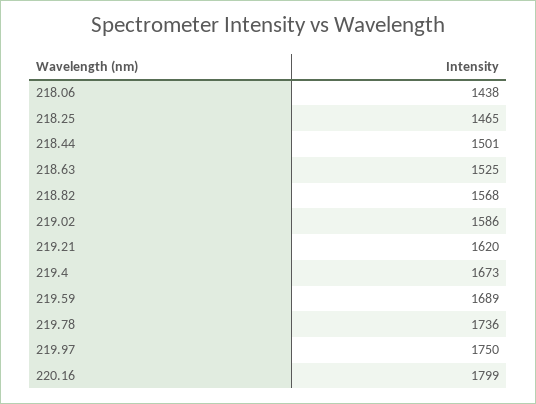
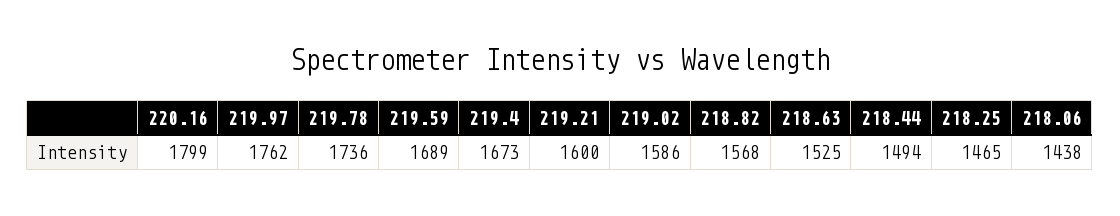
218.44: 1501 -> 1494
219.21: 1620 -> 1600
219.97: 1750 -> 1762

